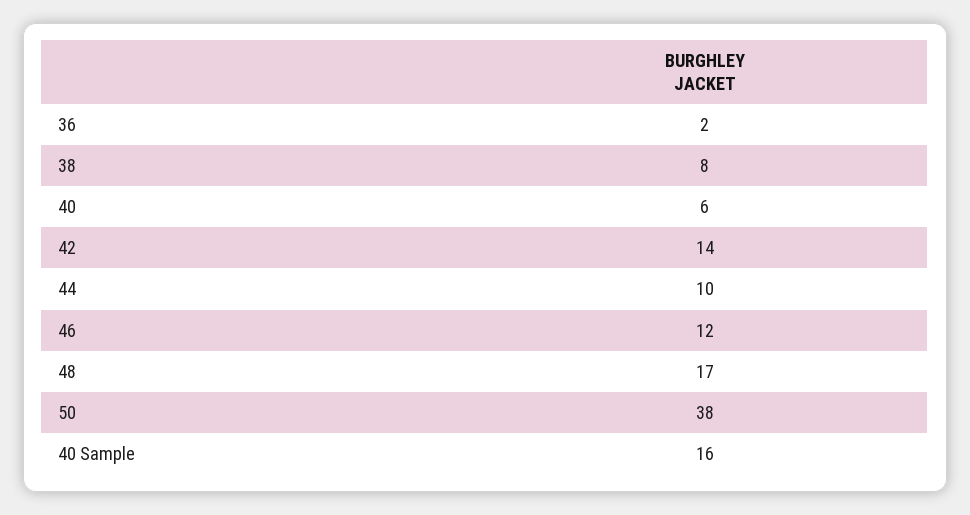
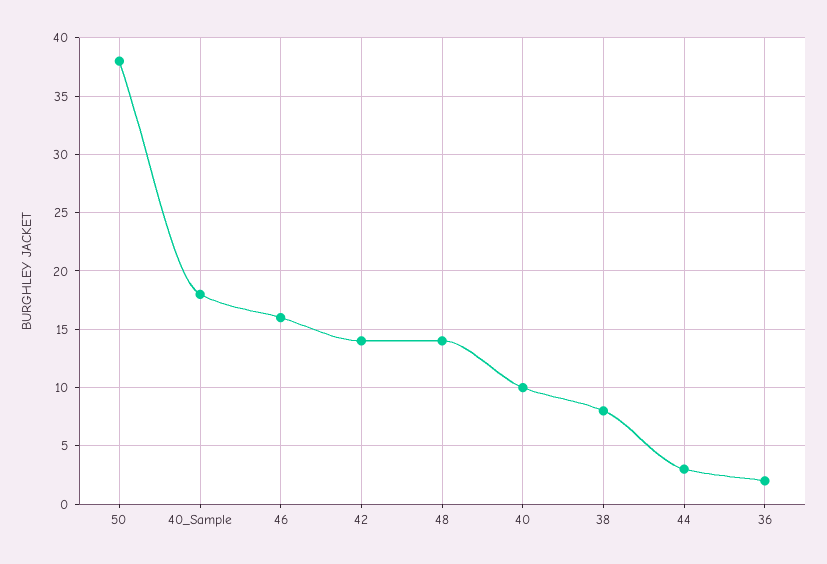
40: 6 -> 10
44: 10 -> 3
46: 12 -> 16
48: 17 -> 14
40 Sample: 16 -> 18

